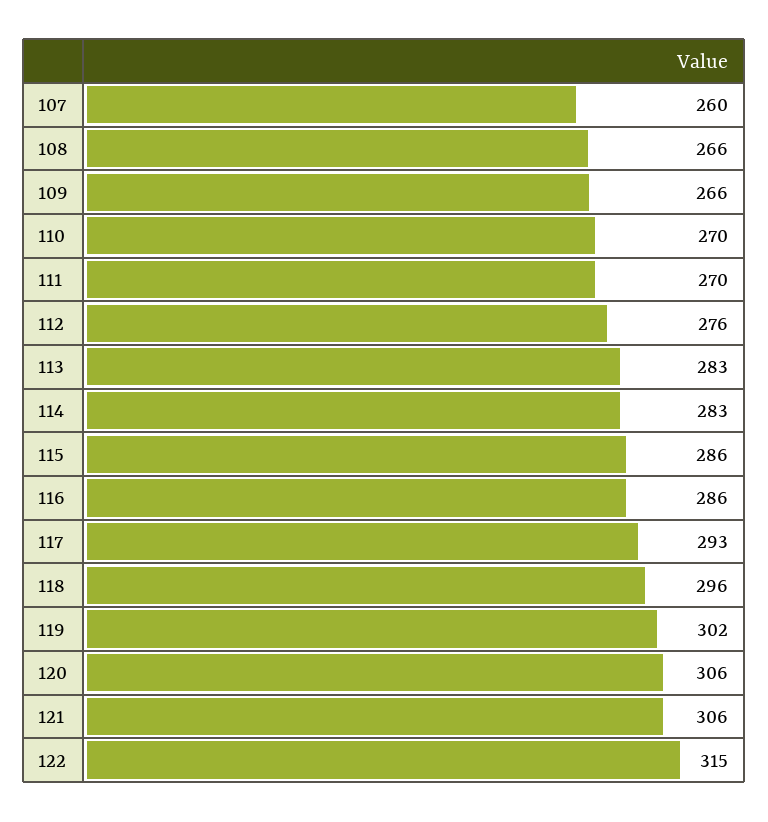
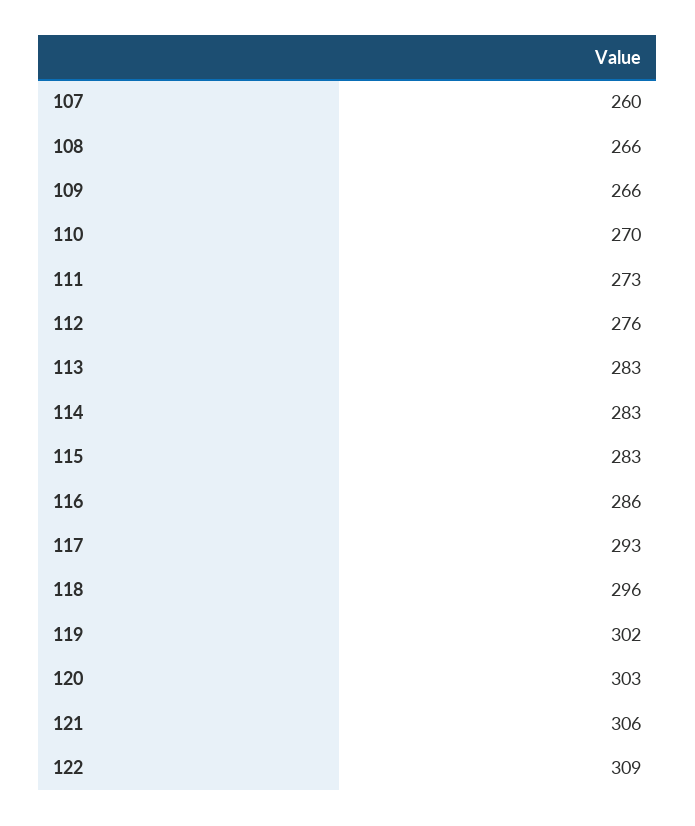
111: 270 -> 273
115: 286 -> 283
120: 306 -> 303
122: 315 -> 309

